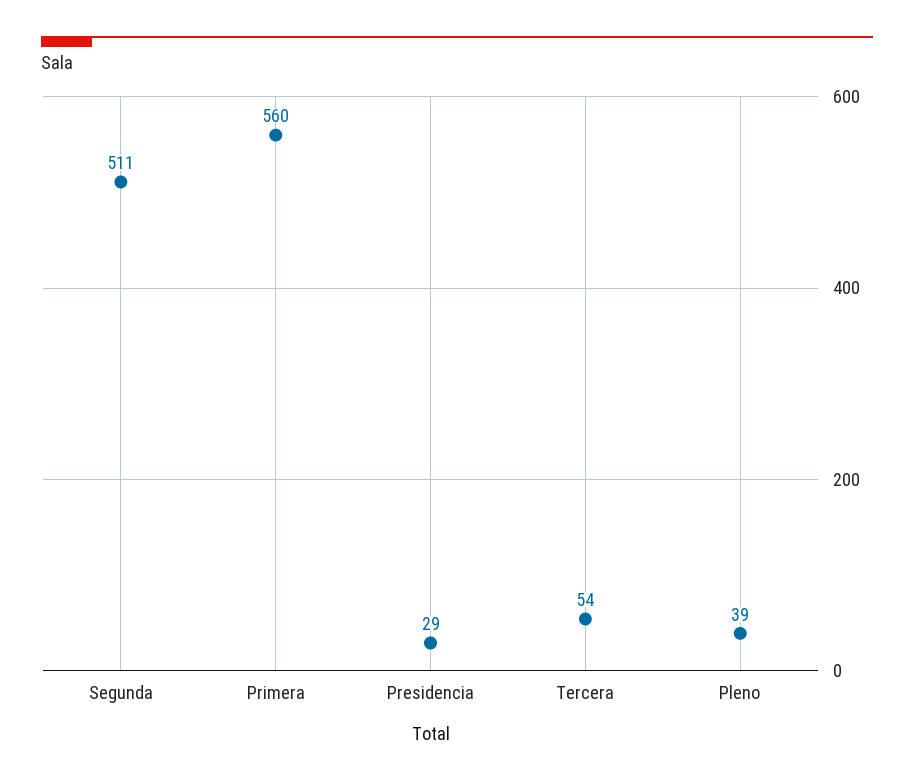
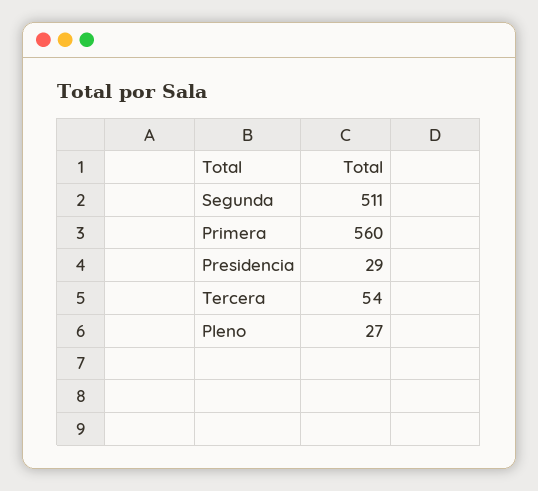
Pleno: 39 -> 27

